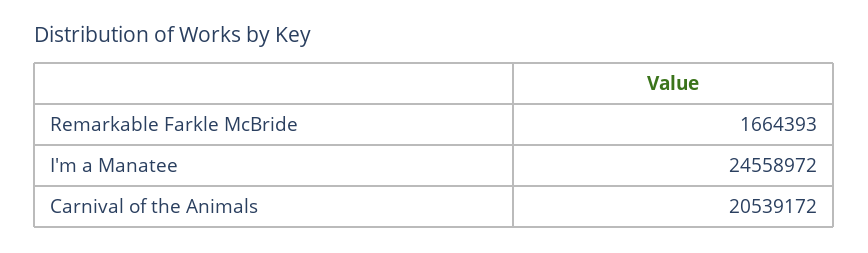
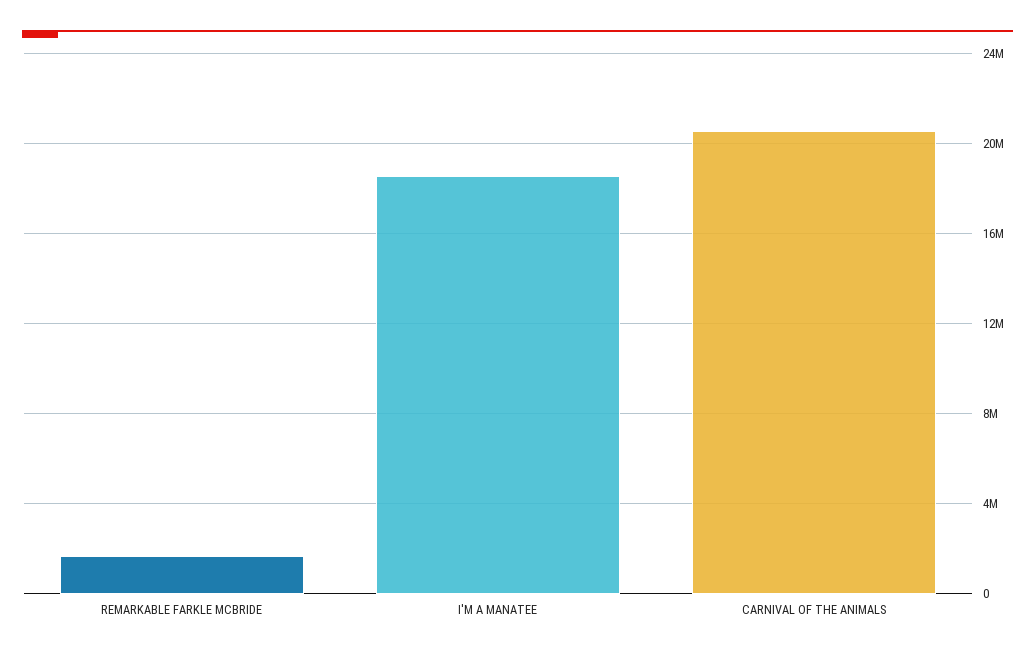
I'm a Manatee: 24558972 -> 18500000

